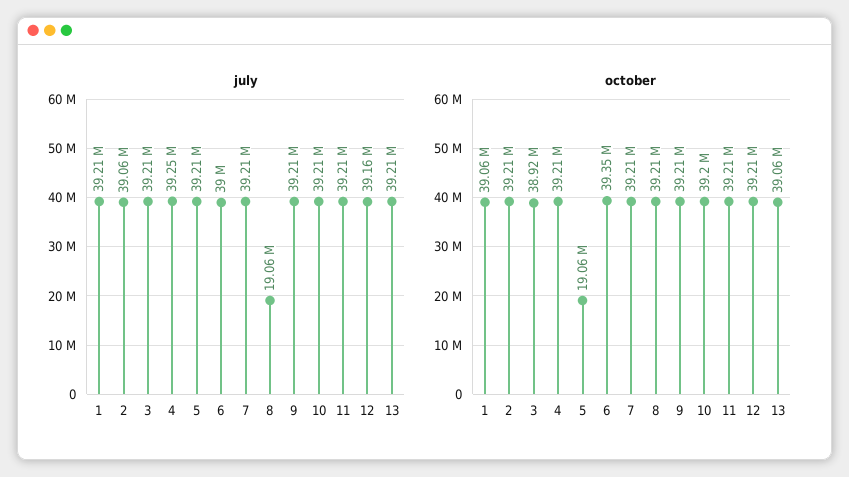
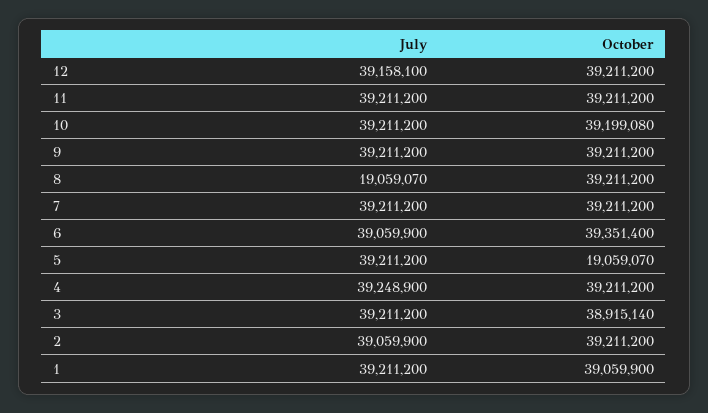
july, 6: 39000000 -> 39059900
july, 13: 39210000 -> none
october, 13: 39060000 -> none

